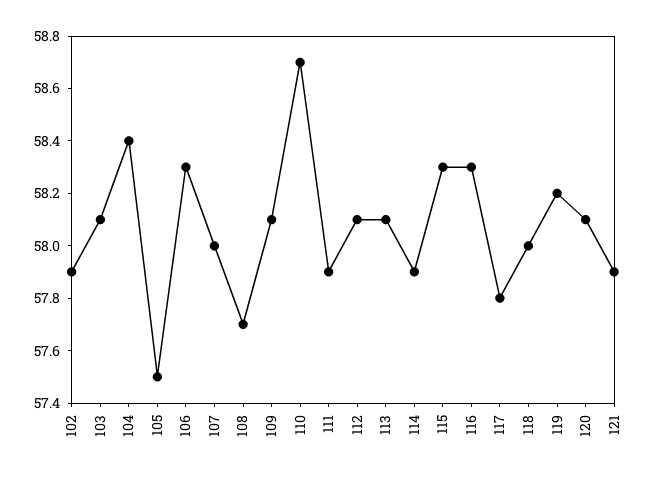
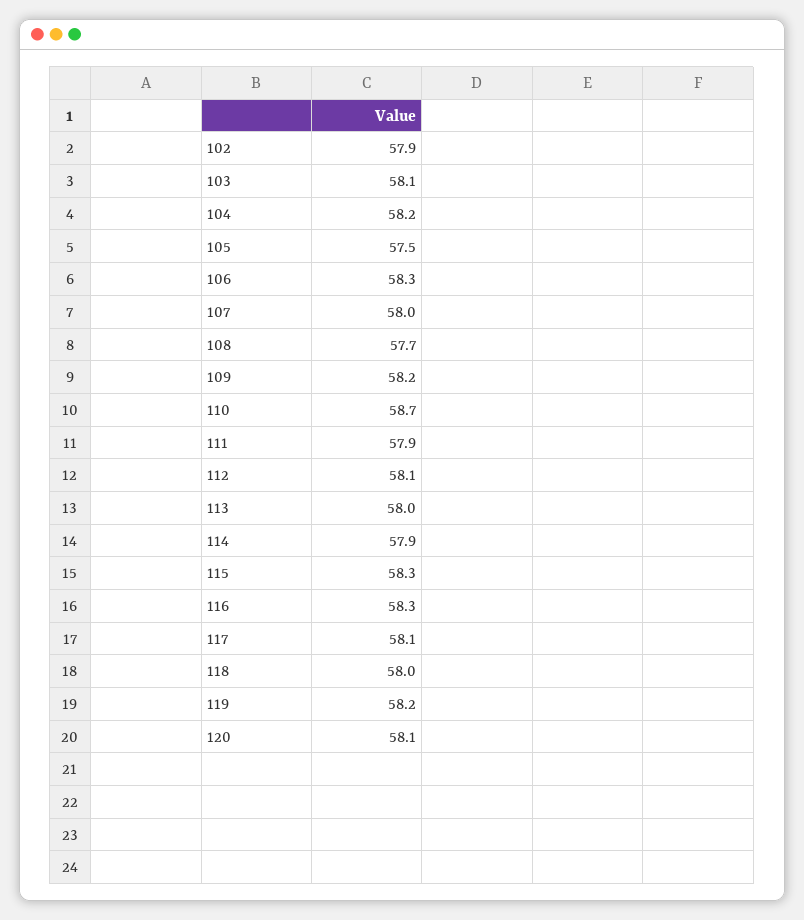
104: 58.4 -> 58.2
109: 58.1 -> 58.2
113: 58.1 -> 58
117: 57.8 -> 58.1
121: 57.9 -> none

